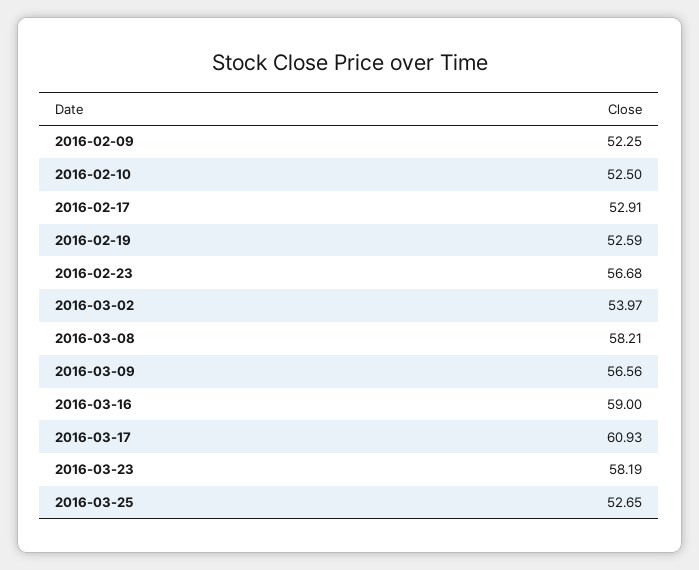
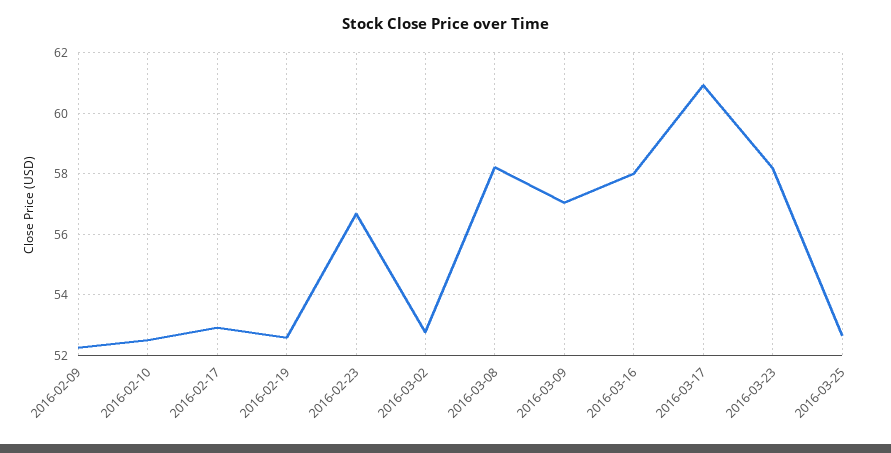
2016-03-02: 53.97 -> 52.8
2016-03-09: 56.56 -> 57
2016-03-16: 59 -> 58

